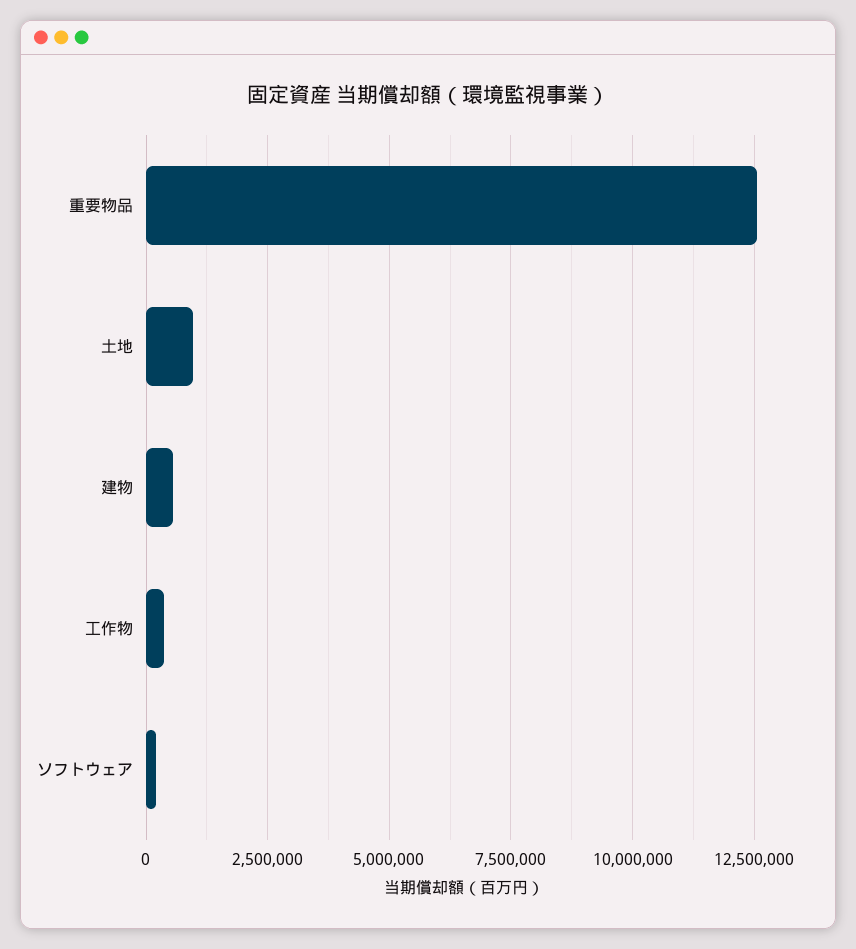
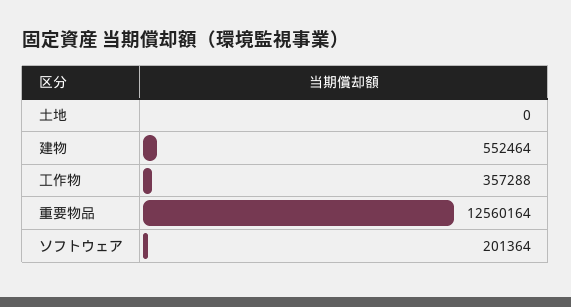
土地: 1000000 -> 0

